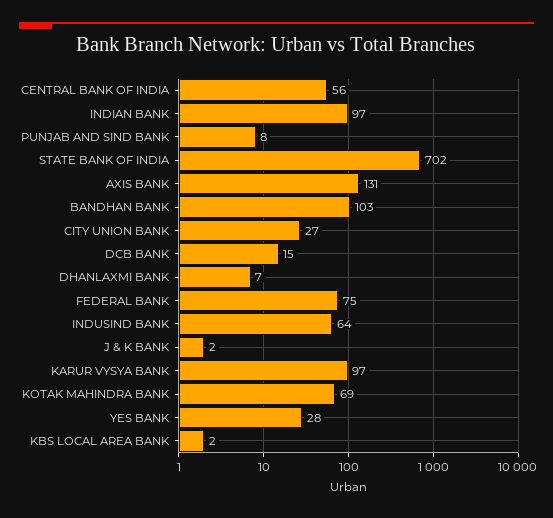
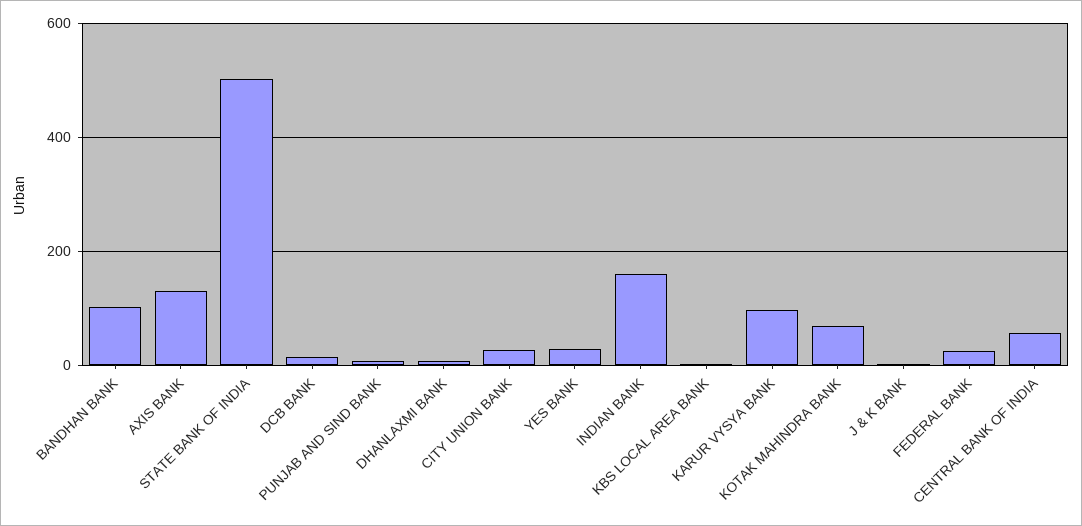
INDIAN BANK: 97 -> 160
STATE BANK OF INDIA: 702 -> 500
FEDERAL BANK: 75 -> 20
INDUSIND BANK: 64 -> none

